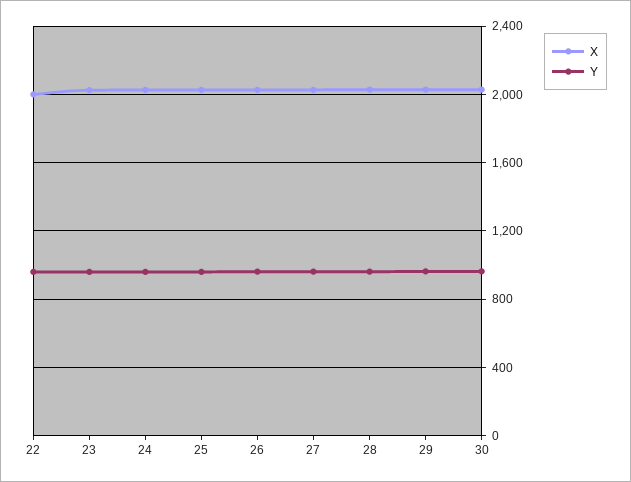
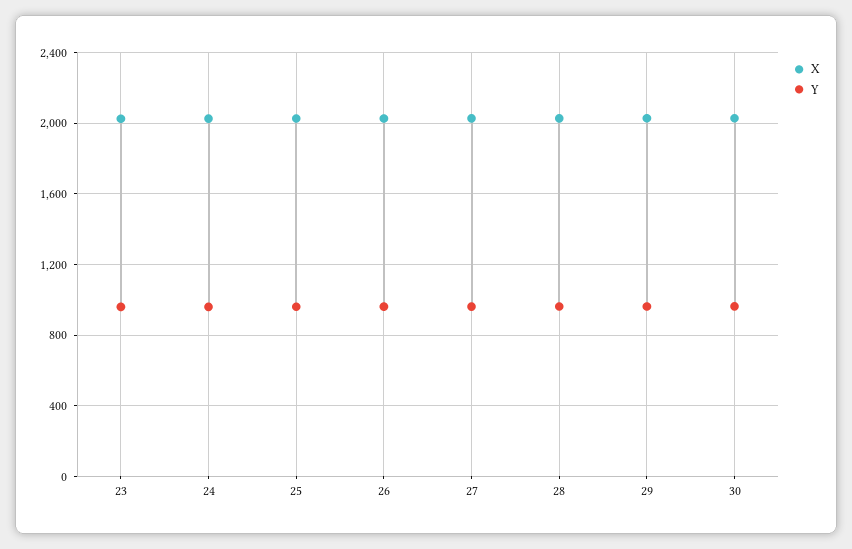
X, 22: 2000 -> none
Y, 22: 950 -> none

